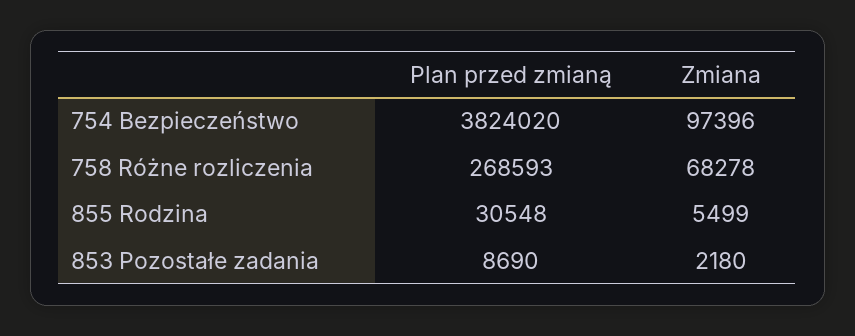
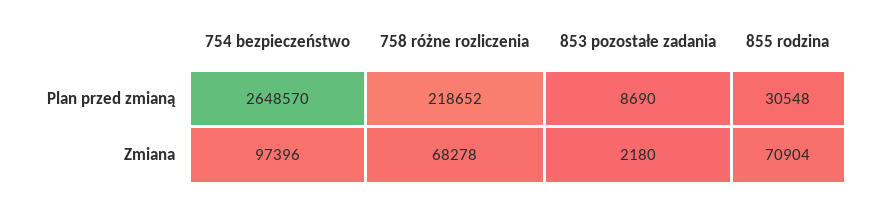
Plan przed zmianą, 754 Bezpieczeństwo: 3824020 -> 2648570
Plan przed zmianą, 758 Różne rozliczenia: 268593 -> 218652
Zmiana, 855 Rodzina: 5499 -> 70904

